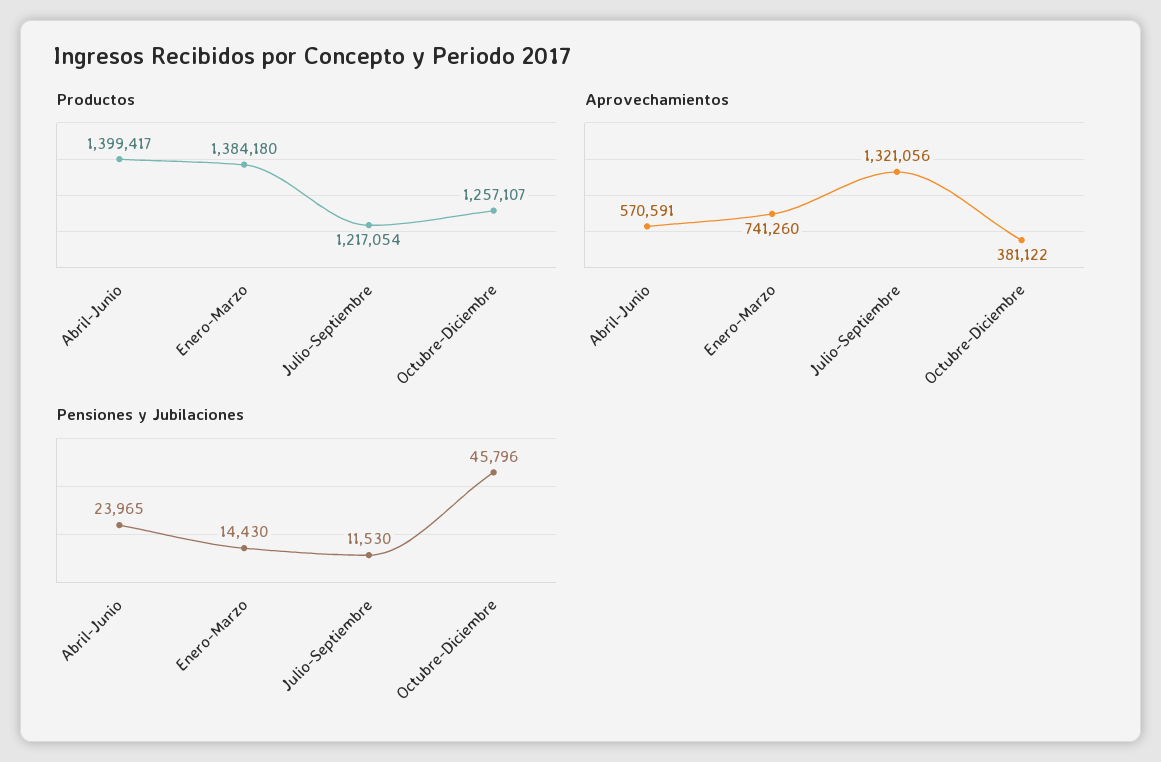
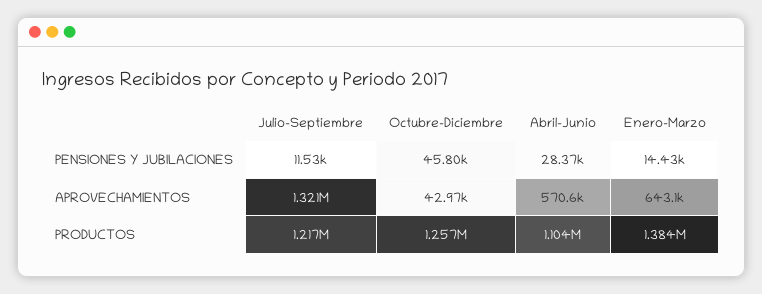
Productos, Abril-Junio: 1399417 -> 1104000
Aprovechamientos, Enero-Marzo: 741260 -> 643100
Aprovechamientos, Octubre-Diciembre: 381122 -> 42970
Pensiones y Jubilaciones, Abril-Junio: 23965 -> 28370

